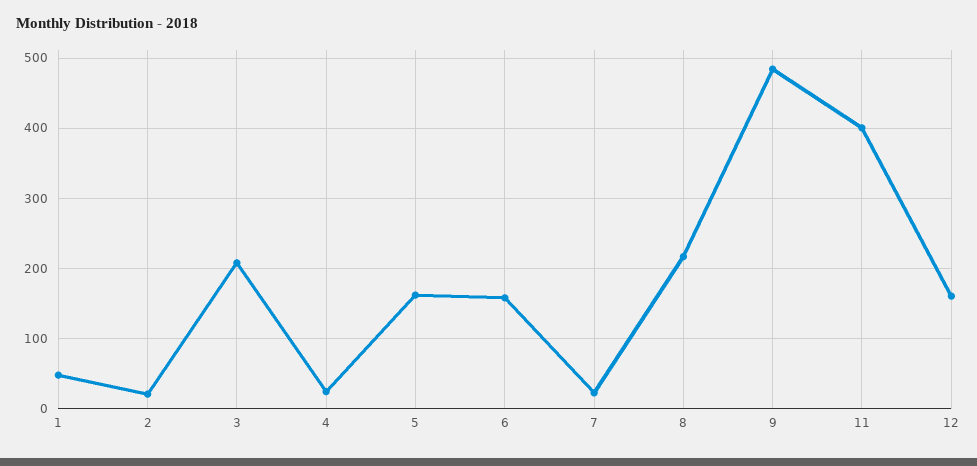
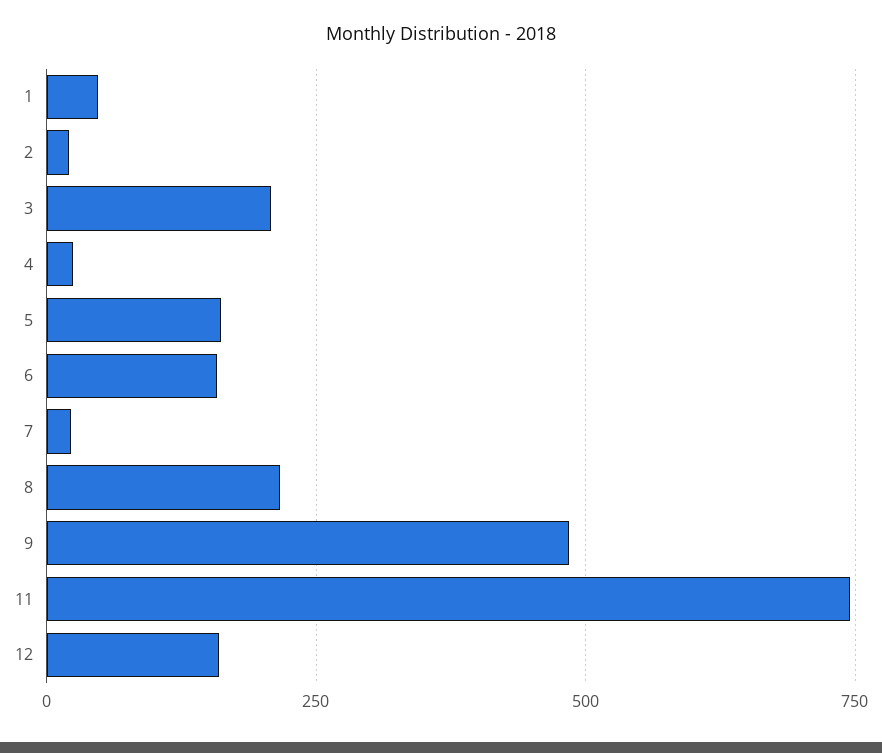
11: 400 -> 750

